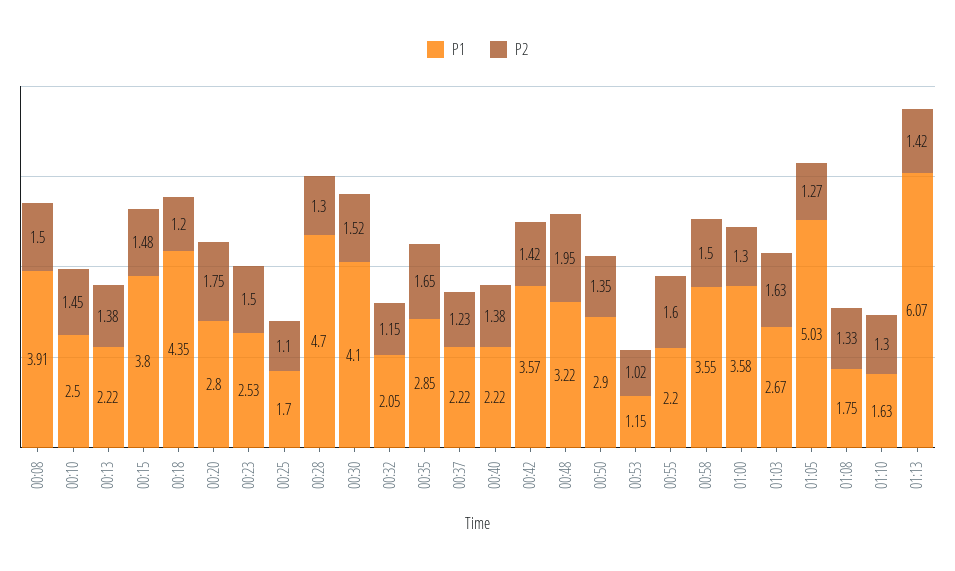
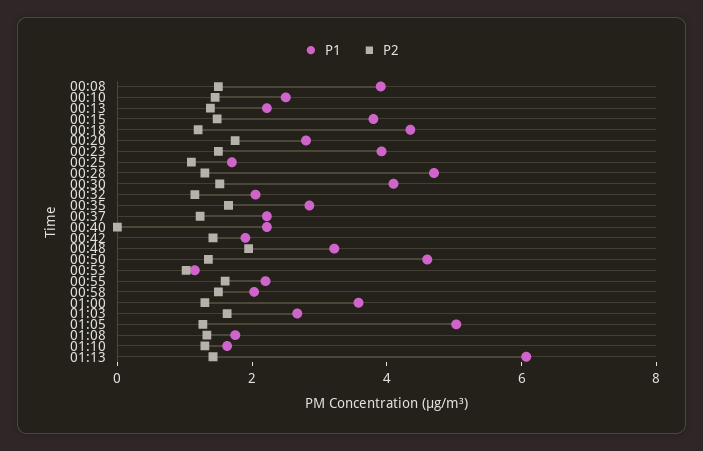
P1, 00:23: 2.53 -> 4
P2, 00:40: 1.38 -> 0
P1, 00:42: 3.57 -> 2
P1, 00:50: 2.9 -> 4.5
P1, 00:58: 3.55 -> 2

